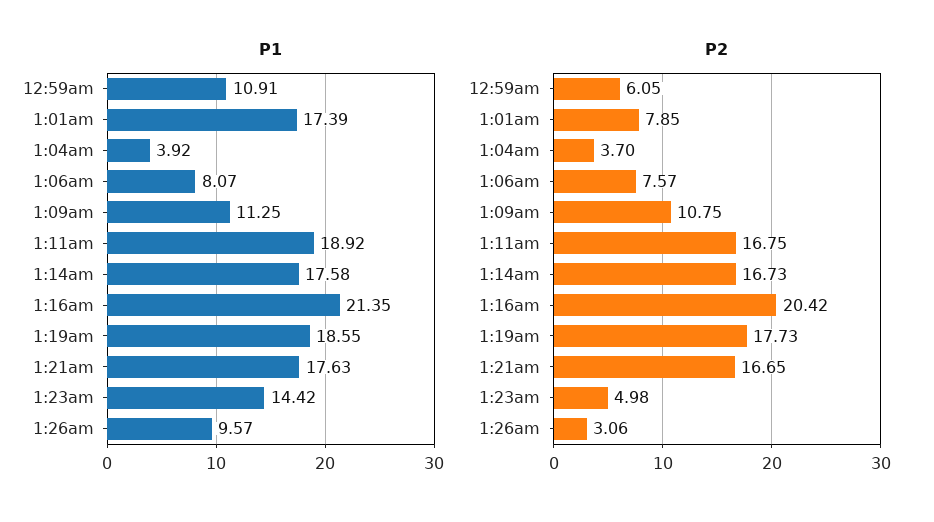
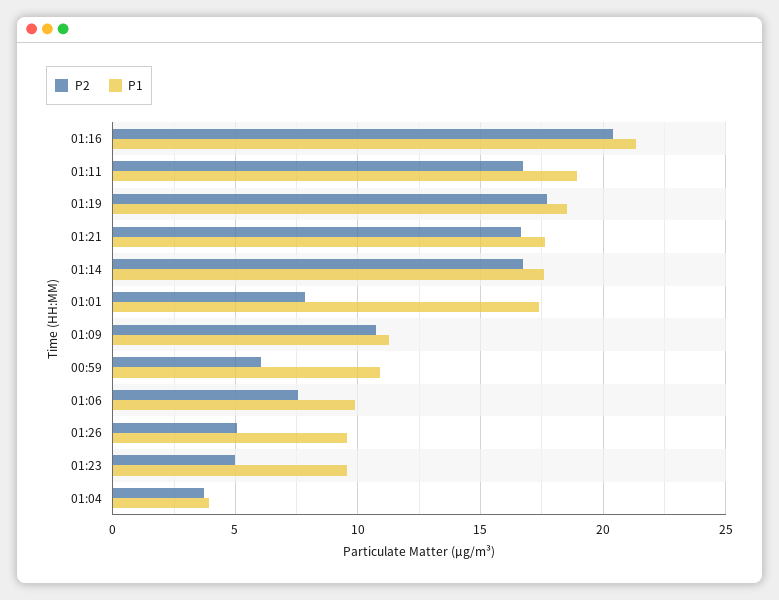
P1, 1:06am: 8.07 -> 10
P1, 1:23am: 14.42 -> 9.5
P2, 1:26am: 3.06 -> 5

